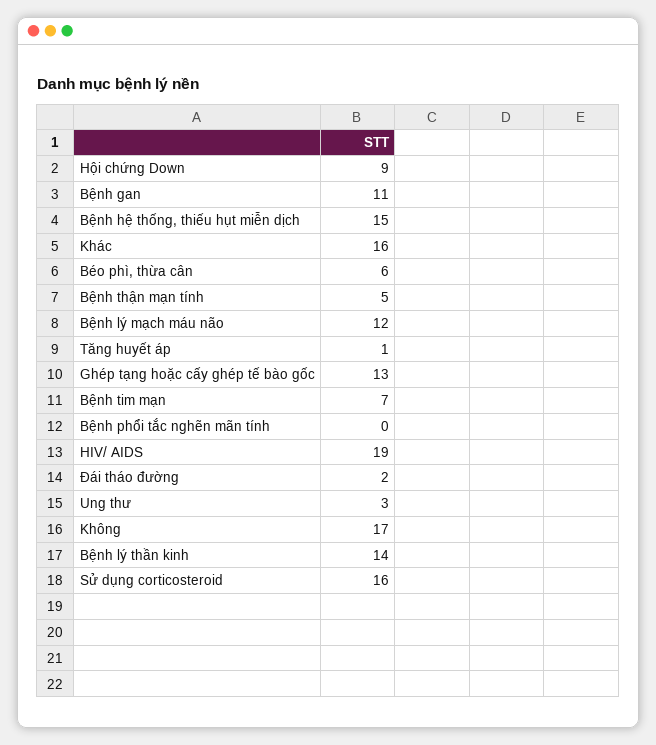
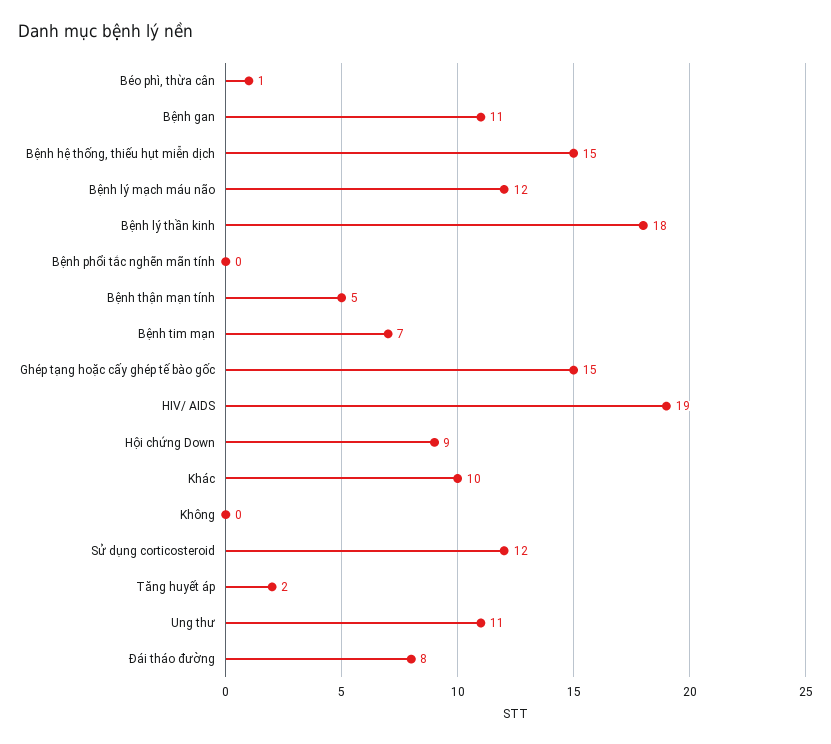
Khác: 16 -> 10
Béo phì, thừa cân: 6 -> 1
Tăng huyết áp: 1 -> 2
Ghép tạng hoặc cấy ghép tế bào gốc: 13 -> 15
Đái tháo đường: 2 -> 8
Ung thư: 3 -> 11
Không: 17 -> 0
Bệnh lý thần kinh: 14 -> 18
Sử dụng corticosteroid: 16 -> 12

